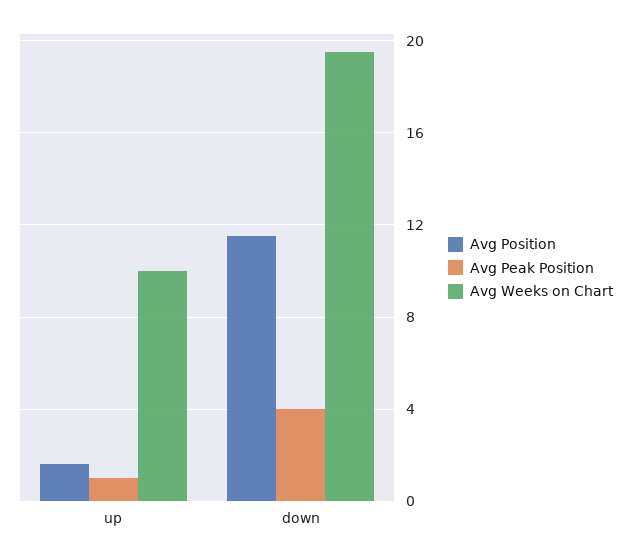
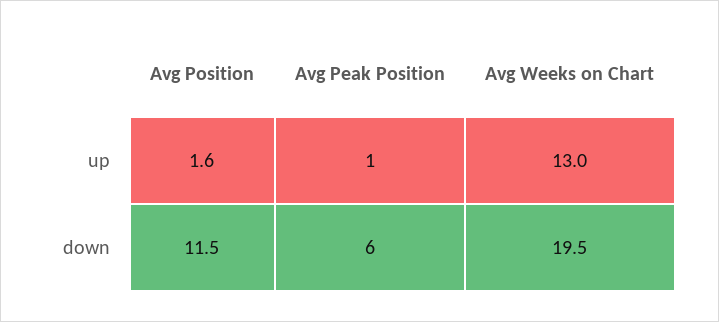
Avg Weeks on Chart, up: 10 -> 13
Avg Peak Position, down: 4 -> 6

